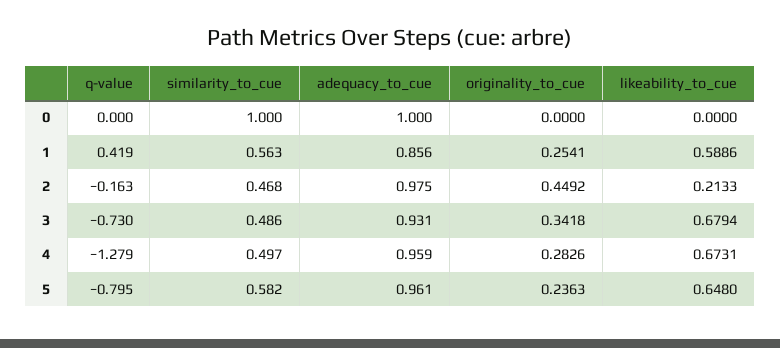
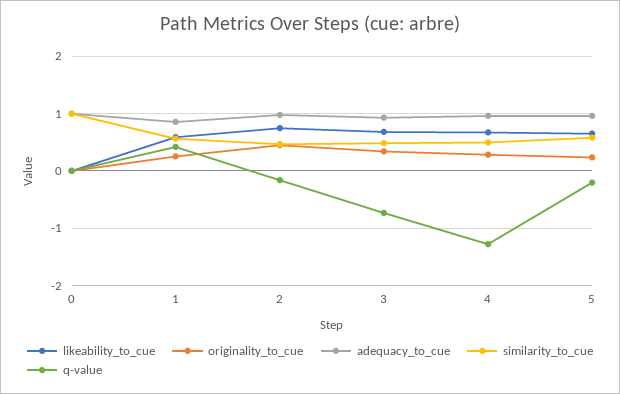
likeability_to_cue, 2: 0.2133 -> 0.8
q-value, 5: -0.795 -> -0.2

